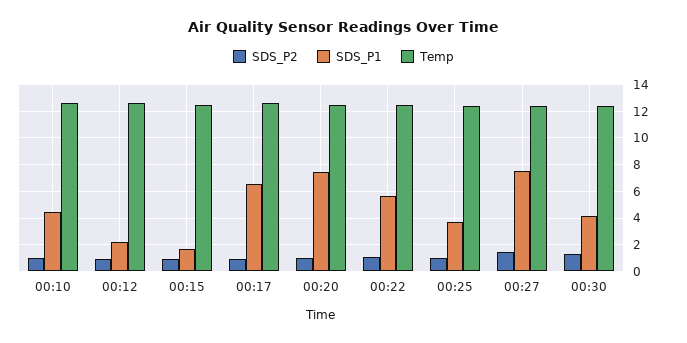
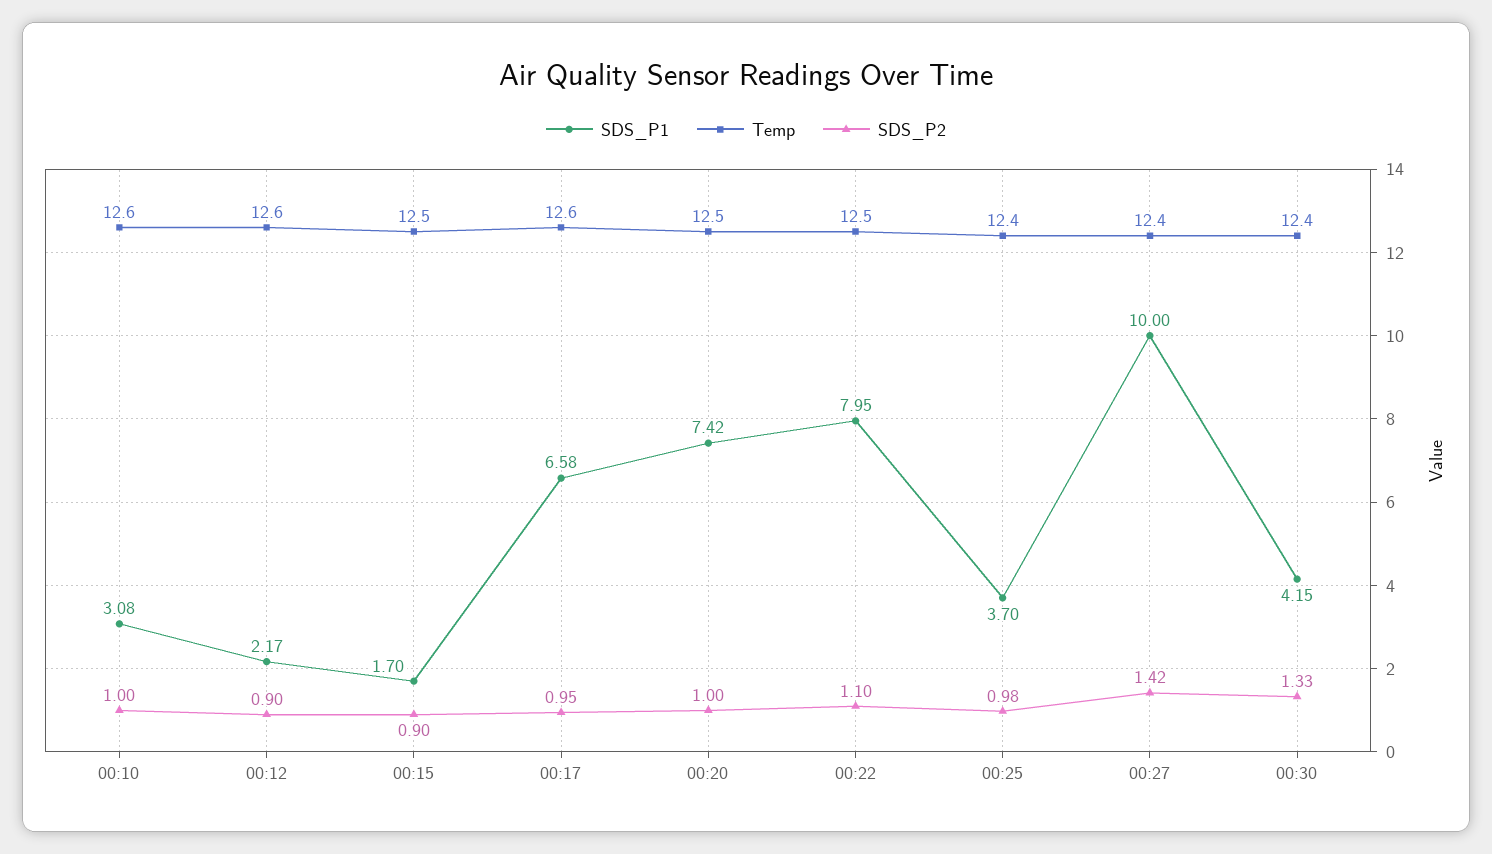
SDS_P1, 00:10: 4.5 -> 3.08
SDS_P1, 00:22: 5.5 -> 7.95
SDS_P1, 00:27: 7.5 -> 10

